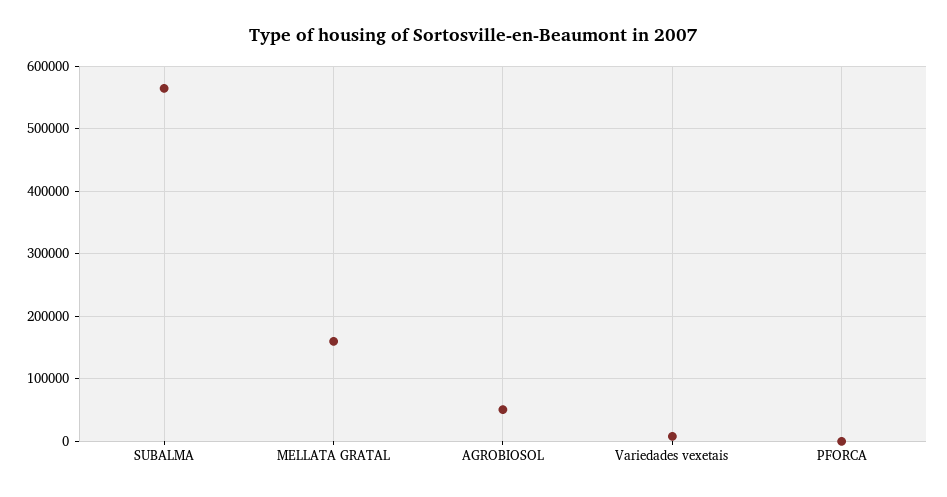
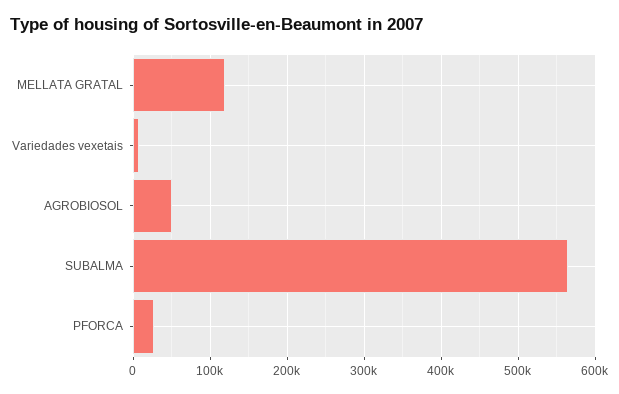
MELLATA GRATAL: 160000 -> 120000
PFORCA: 0 -> 30000

